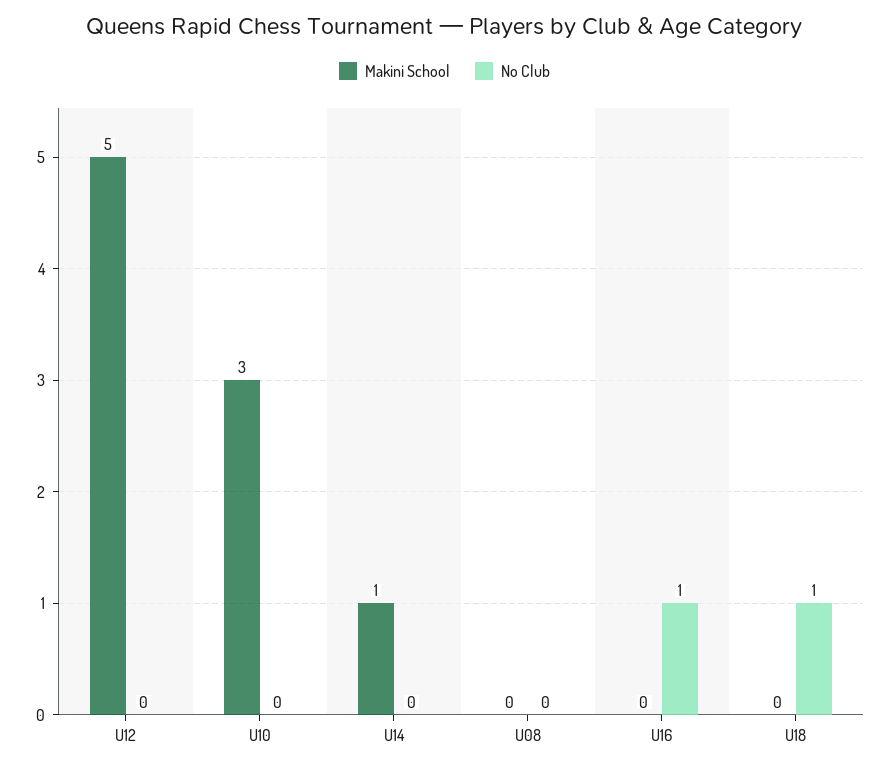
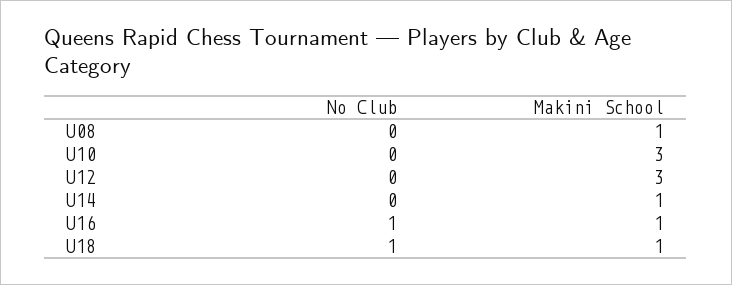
Makini School, U12: 5 -> 3
Makini School, U08: 0 -> 1
Makini School, U16: 0 -> 1
Makini School, U18: 0 -> 1

